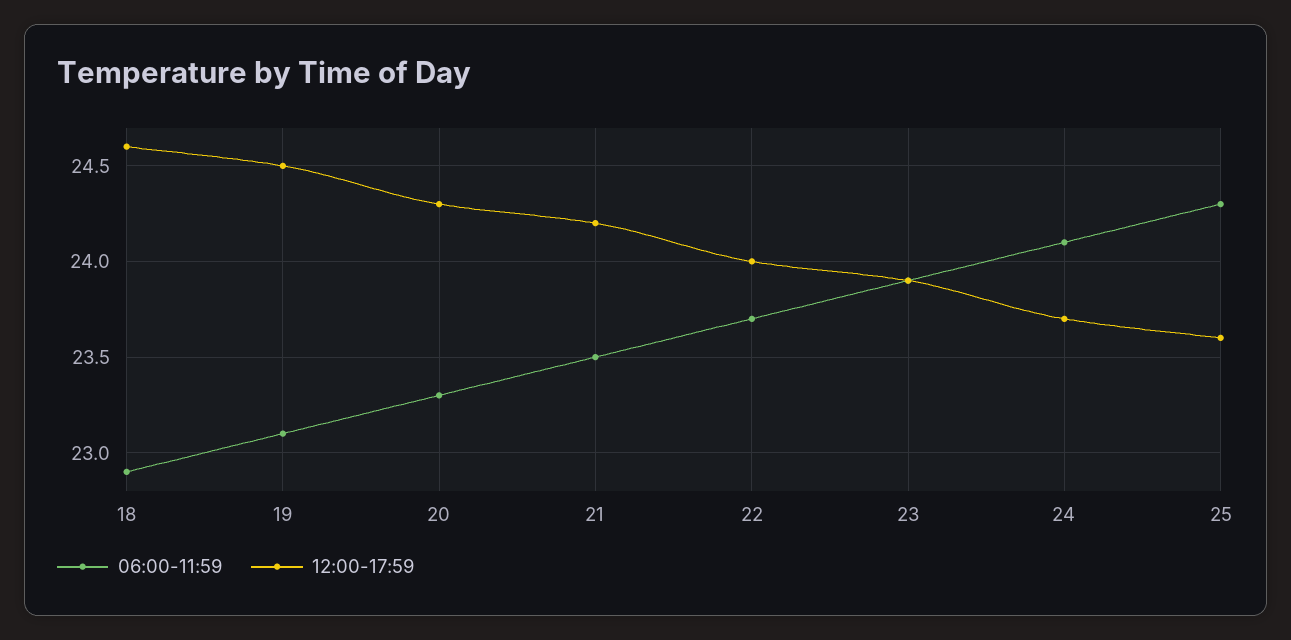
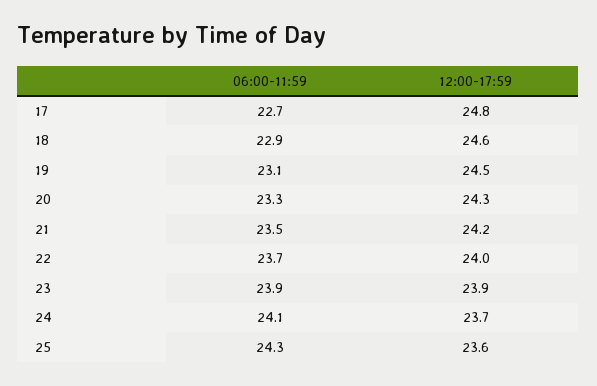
06:00-11:59, 17: none -> 22.7
12:00-17:59, 17: none -> 24.8

